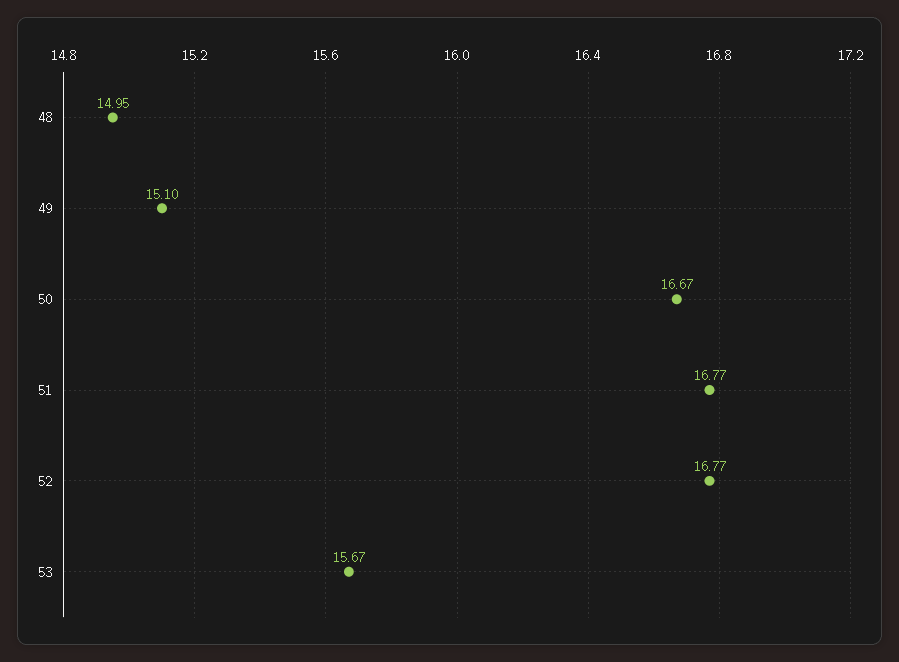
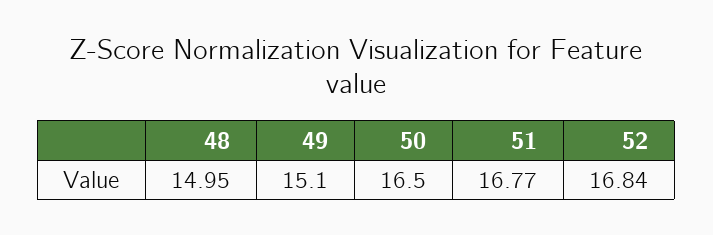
50: 16.67 -> 16.5
52: 16.77 -> 16.84
53: 15.67 -> none

